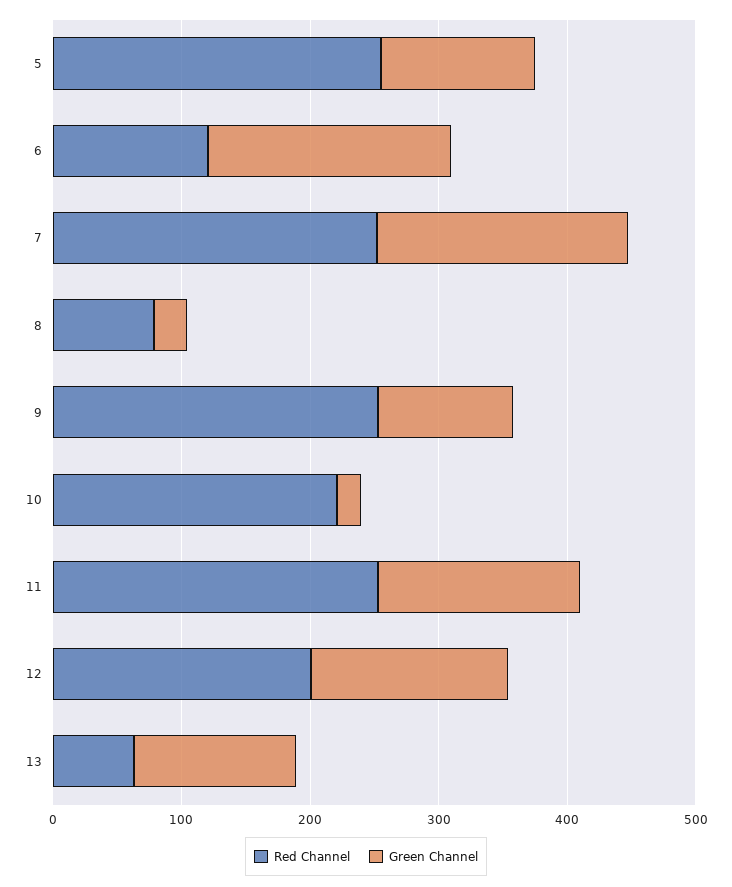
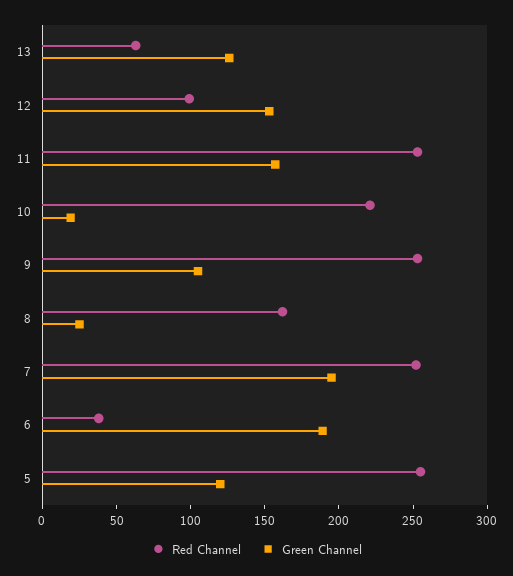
Red Channel, 6: 120 -> 40
Red Channel, 8: 80 -> 160
Red Channel, 12: 200 -> 100

